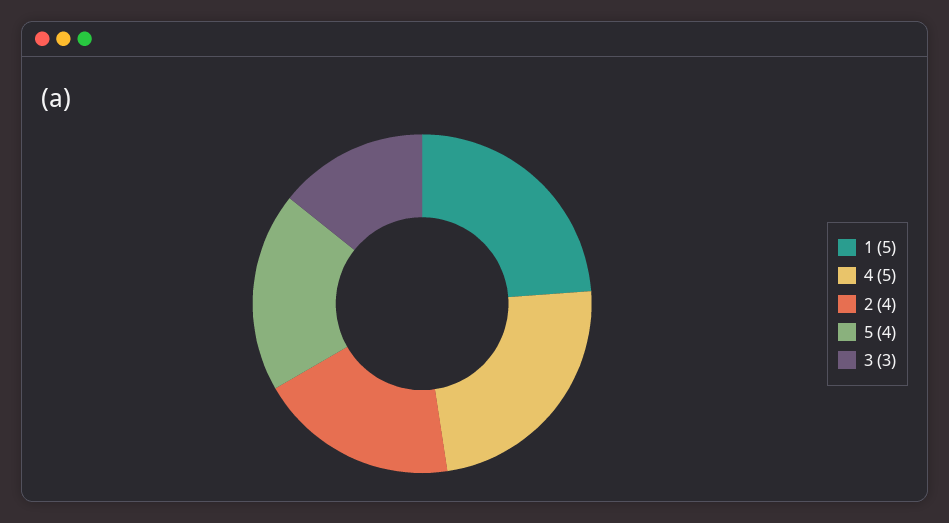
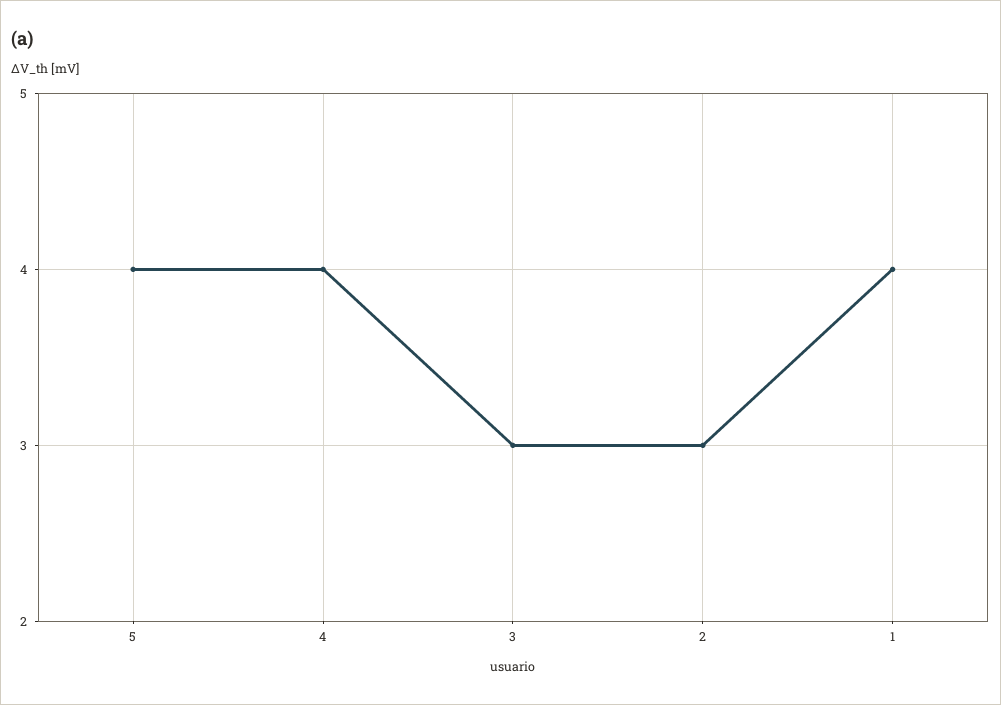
1: 5 -> 4
4: 5 -> 4
2: 4 -> 3

